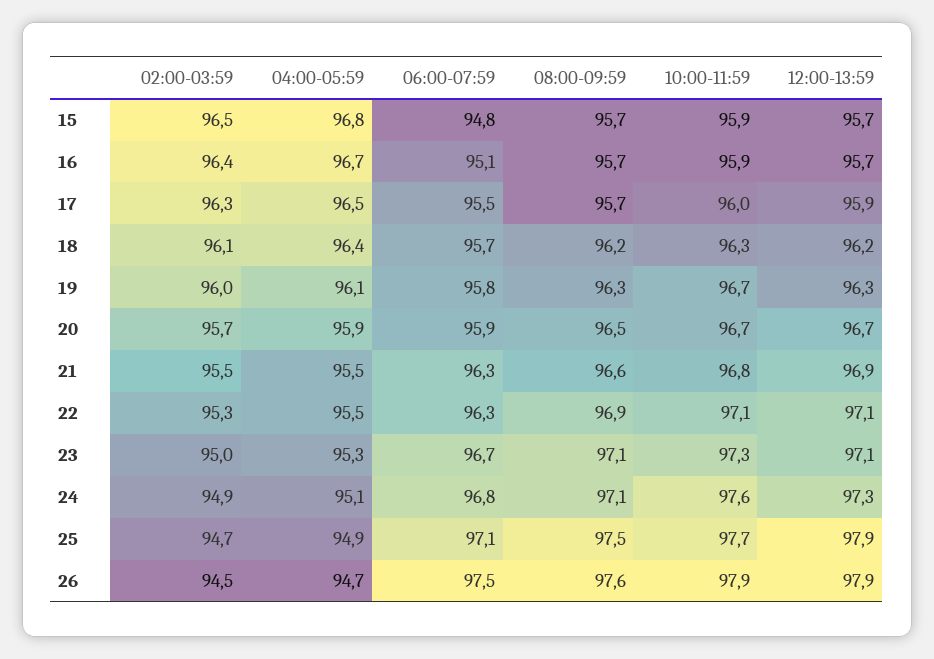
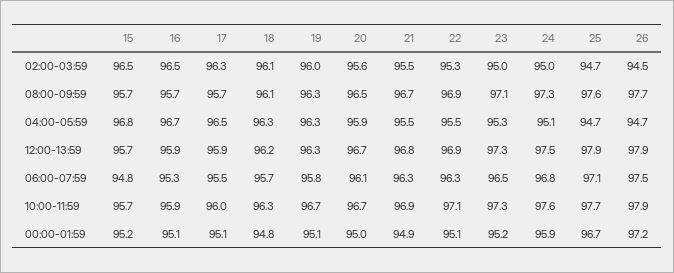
10:00-11:59, 15: 95.9 -> 95.7
02:00-03:59, 16: 96.4 -> 96.5
06:00-07:59, 16: 95.1 -> 95.3
12:00-13:59, 16: 95.7 -> 95.9
04:00-05:59, 18: 96.4 -> 96.3
08:00-09:59, 18: 96.2 -> 96.1
04:00-05:59, 19: 96.1 -> 96.3
02:00-03:59, 20: 95.7 -> 95.6
06:00-07:59, 20: 95.9 -> 96.1
08:00-09:59, 21: 96.6 -> 96.7
10:00-11:59, 21: 96.8 -> 96.9
12:00-13:59, 21: 96.9 -> 96.8
12:00-13:59, 22: 97.1 -> 96.9
06:00-07:59, 23: 96.7 -> 96.5
12:00-13:59, 23: 97.1 -> 97.3
02:00-03:59, 24: 94.9 -> 95
08:00-09:59, 24: 97.1 -> 97.3
12:00-13:59, 24: 97.3 -> 97.5
04:00-05:59, 25: 94.9 -> 94.7
08:00-09:59, 25: 97.5 -> 97.6
08:00-09:59, 26: 97.6 -> 97.7
00:00-01:59, 15: none -> 95.2
00:00-01:59, 16: none -> 95.1
00:00-01:59, 17: none -> 95.1
00:00-01:59, 18: none -> 94.8
00:00-01:59, 19: none -> 95.1
00:00-01:59, 20: none -> 95
00:00-01:59, 21: none -> 94.9
00:00-01:59, 22: none -> 95.1
00:00-01:59, 23: none -> 95.2
00:00-01:59, 24: none -> 95.9
00:00-01:59, 25: none -> 96.7
00:00-01:59, 26: none -> 97.2

